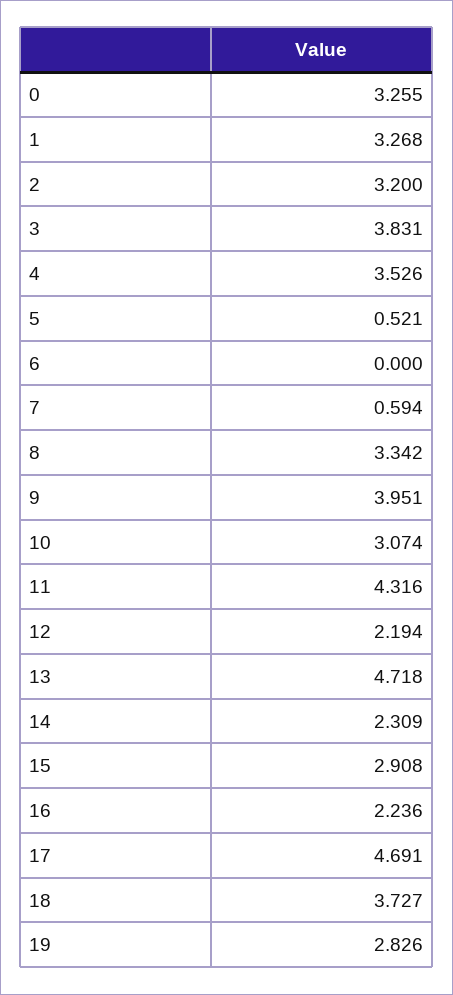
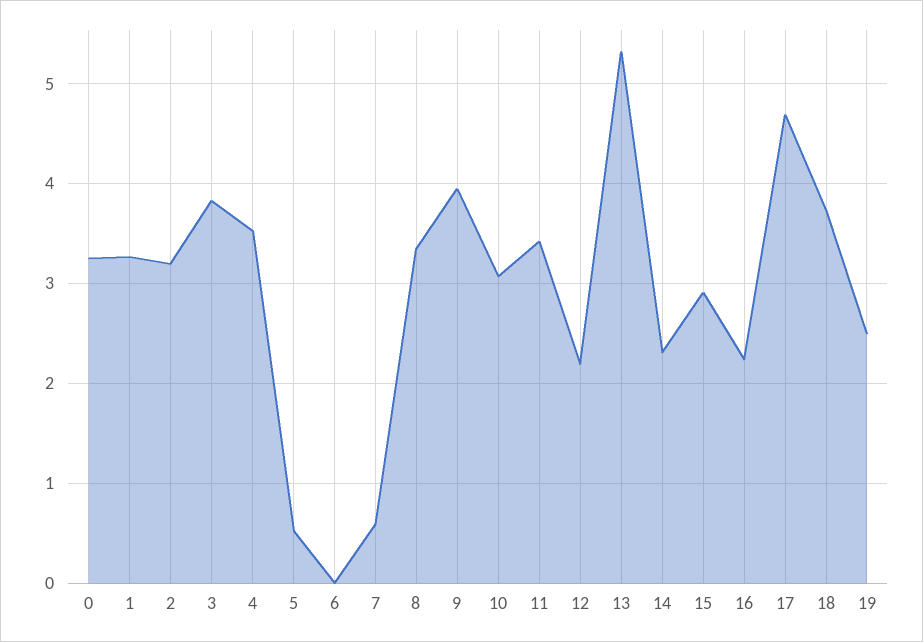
11: 4.316 -> 3.4
13: 4.718 -> 5.3
19: 2.826 -> 2.5

